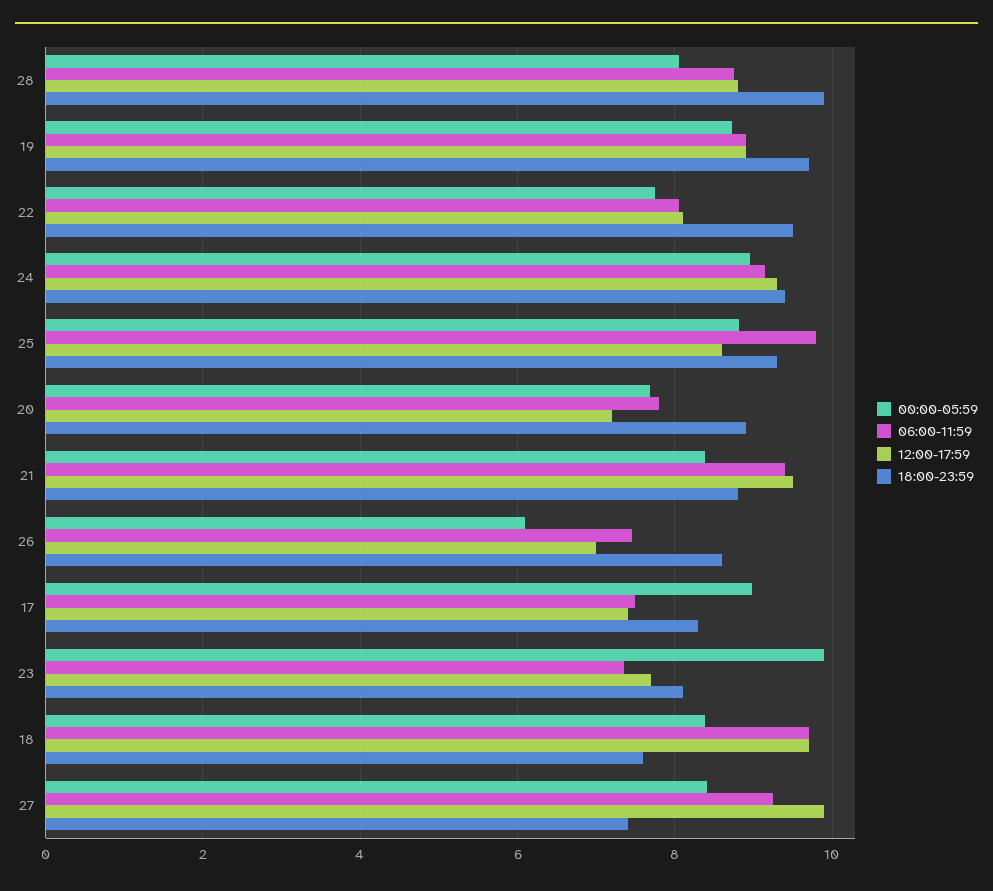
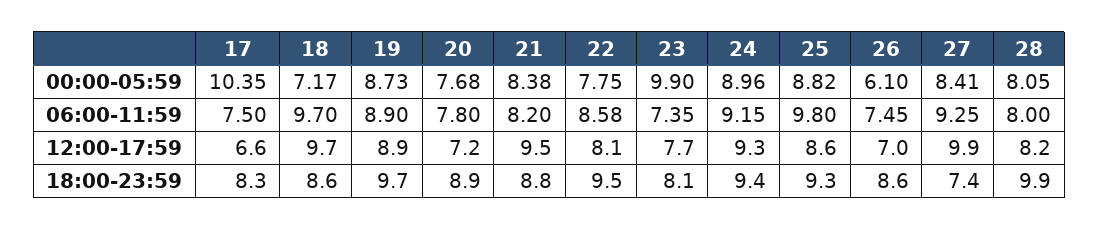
06:00-11:59, 28: 8.8 -> 8
12:00-17:59, 28: 8.8 -> 8.2
06:00-11:59, 22: 8 -> 8.58
06:00-11:59, 21: 9.4 -> 8.2
00:00-05:59, 17: 9 -> 10.35
12:00-17:59, 17: 7.4 -> 6.6
00:00-05:59, 18: 8.4 -> 7.17
18:00-23:59, 18: 7.6 -> 8.6

